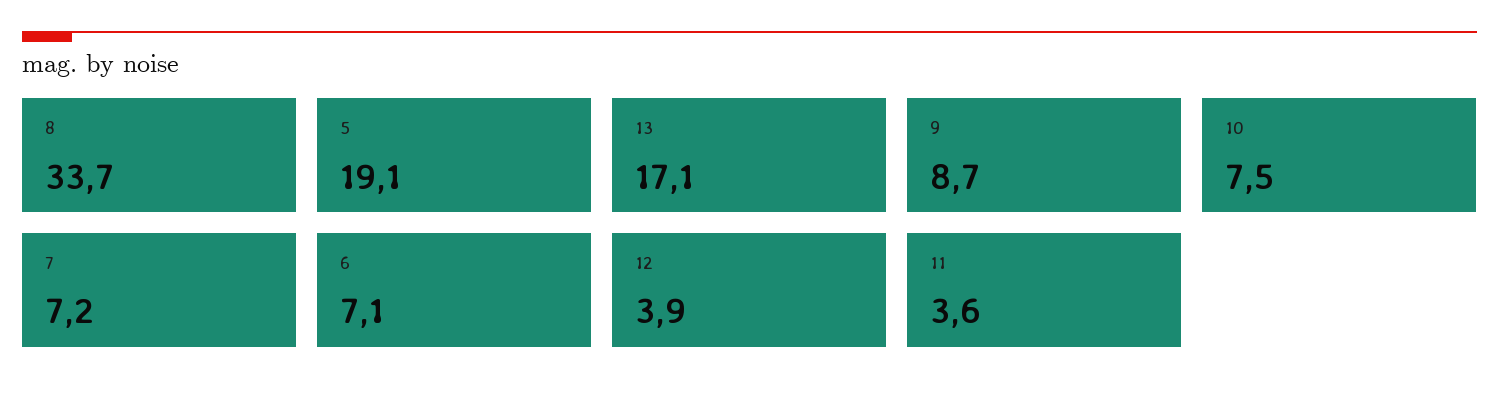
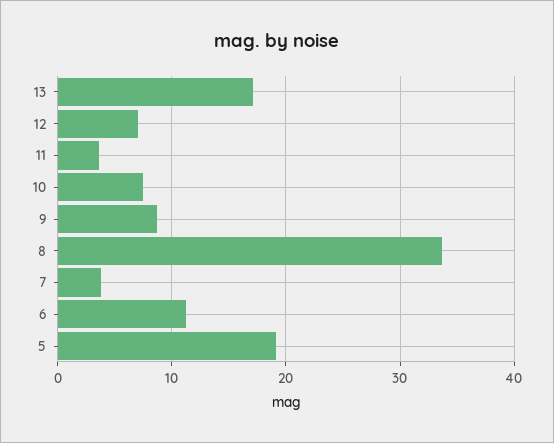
7: 7.2 -> 4
6: 7.1 -> 11
12: 3.9 -> 7

